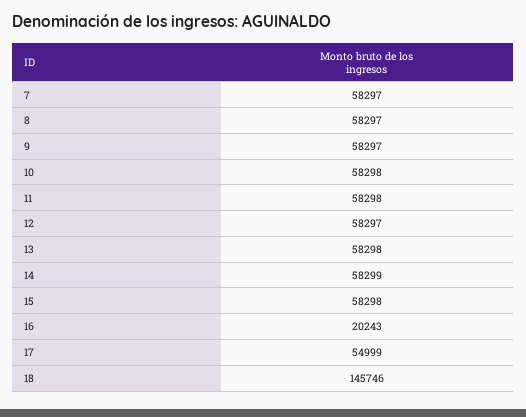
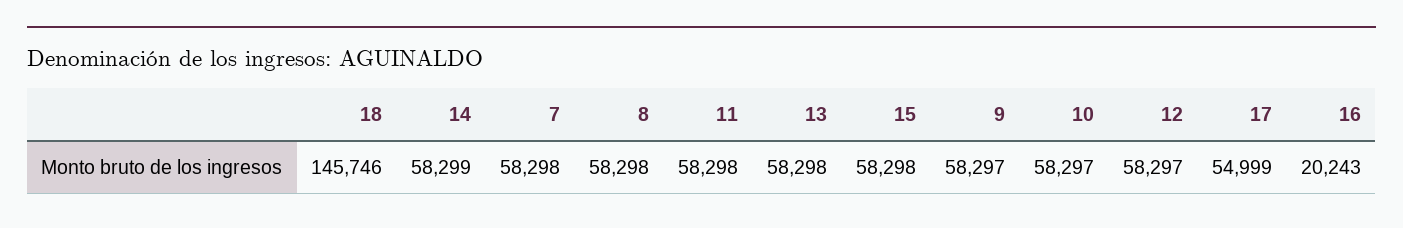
7: 58297 -> 58298
8: 58297 -> 58298
10: 58298 -> 58297

